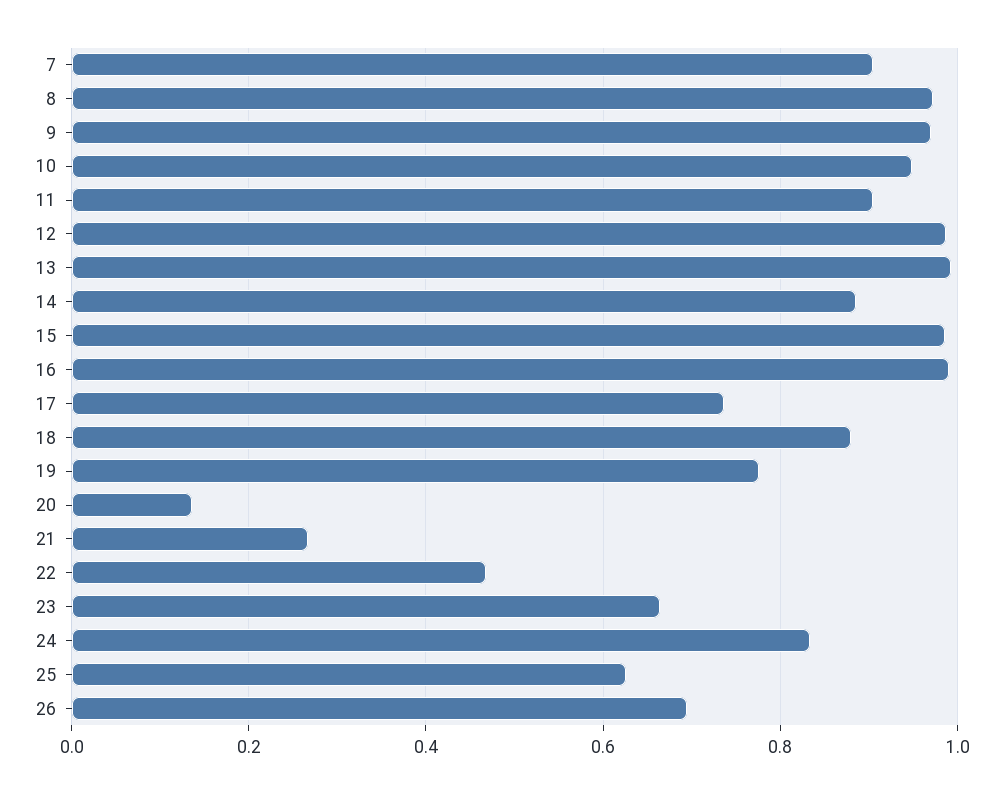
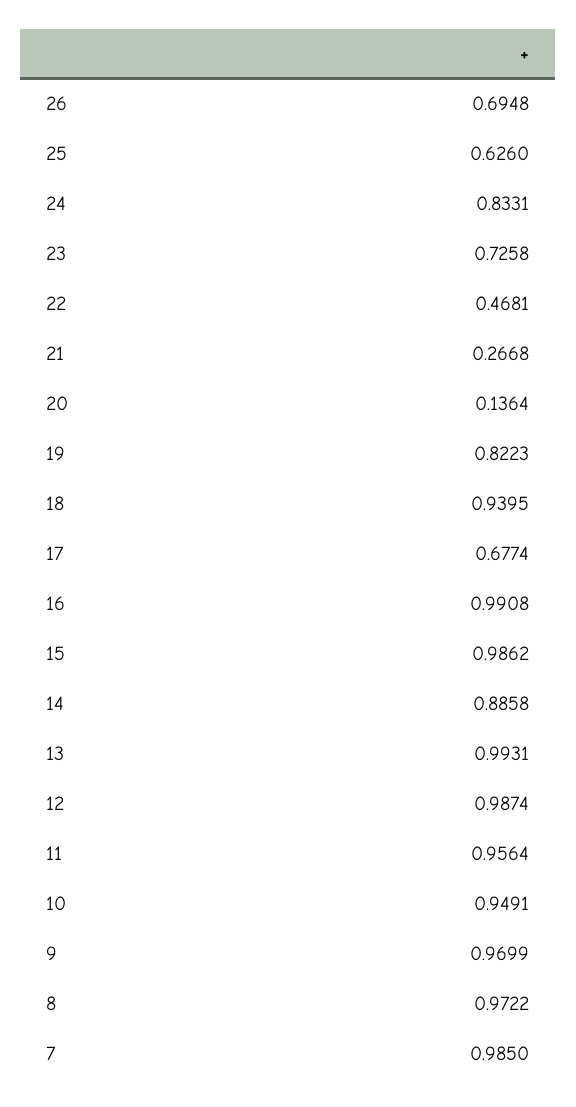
7: 0.9 -> 0.985
11: 0.9 -> 0.9564
17: 0.74 -> 0.6774
18: 0.88 -> 0.9395
19: 0.78 -> 0.8223
23: 0.66 -> 0.7258

